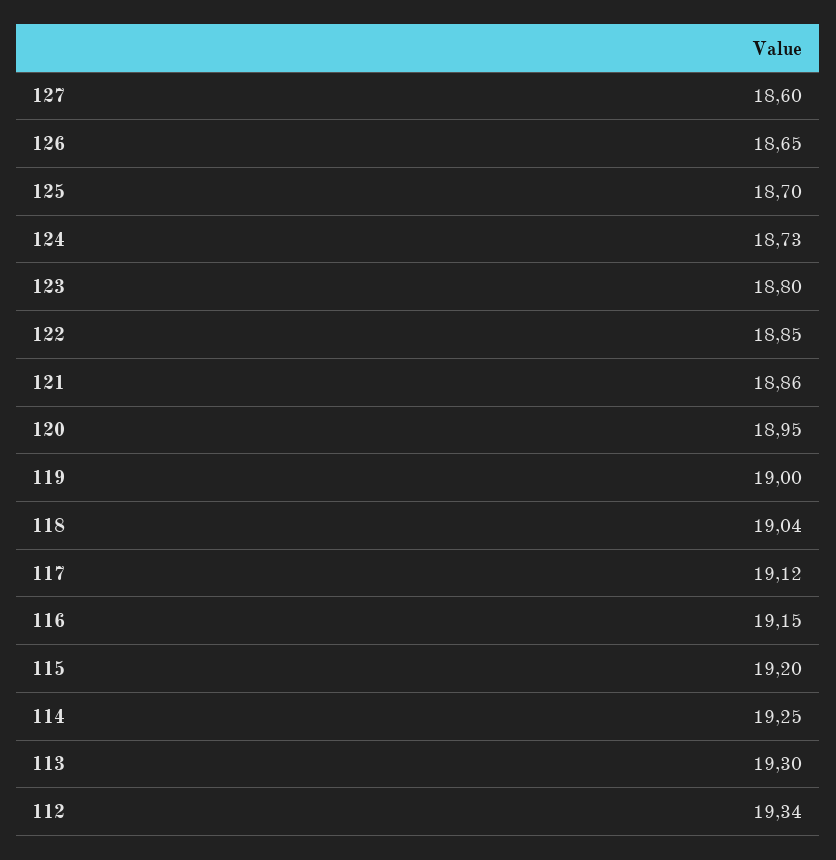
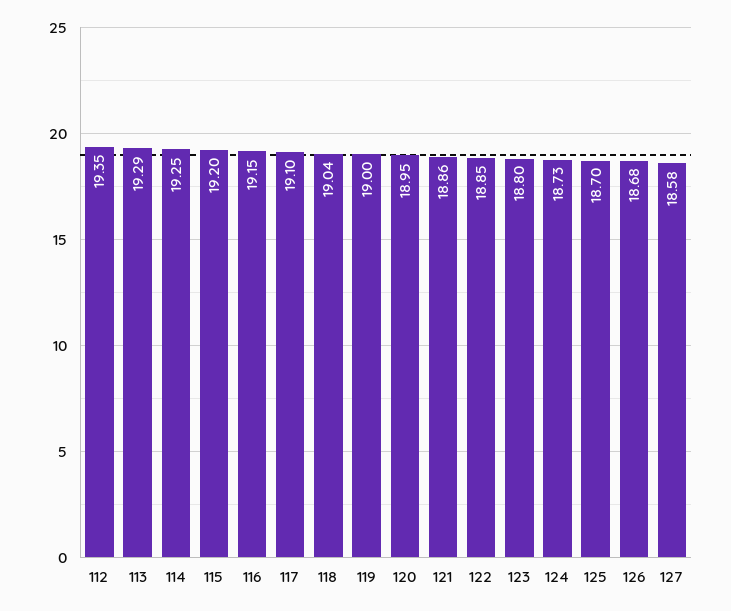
127: 18.6 -> 18.58
126: 18.65 -> 18.68
117: 19.12 -> 19.1
113: 19.3 -> 19.29
112: 19.34 -> 19.35

